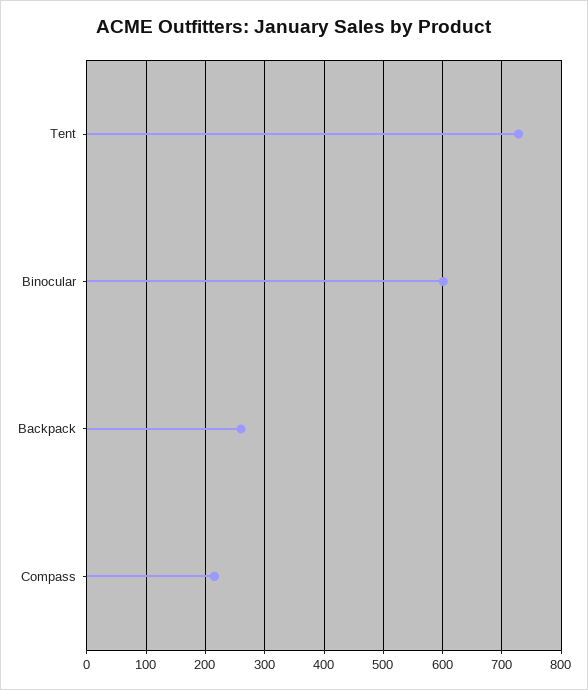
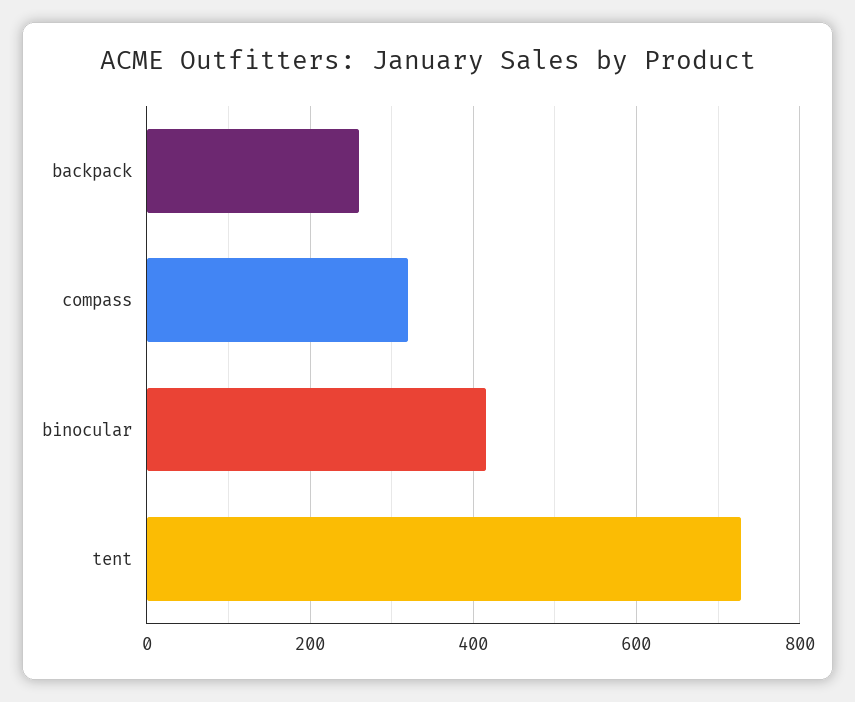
Binocular: 600 -> 420
Compass: 220 -> 320

